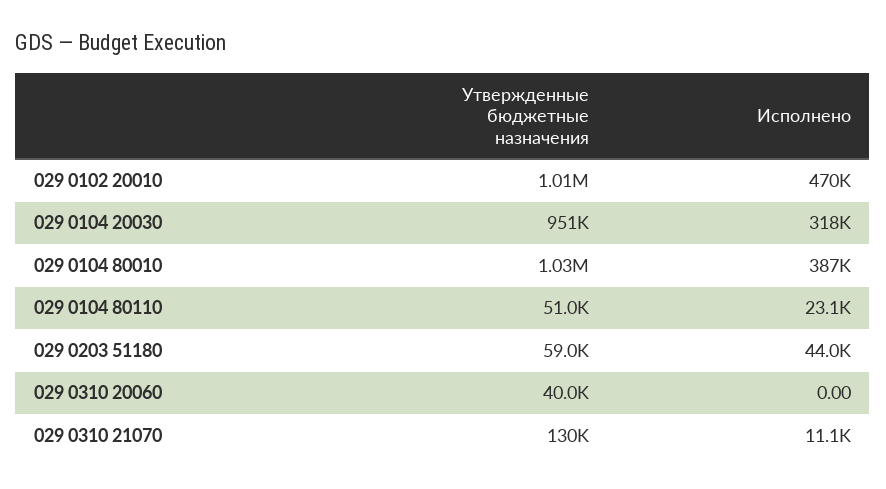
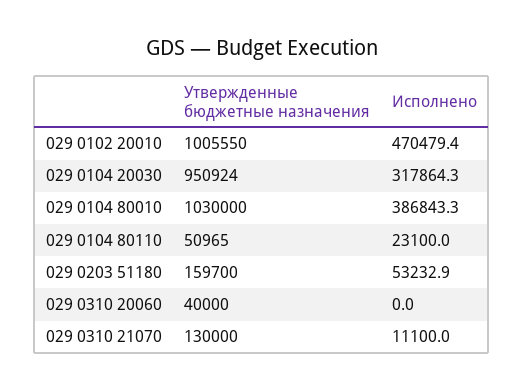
Утвержденные бюджетные назначения, 029 0203 51180: 59000 -> 159700
Исполнено, 029 0203 51180: 44000 -> 53232.9

